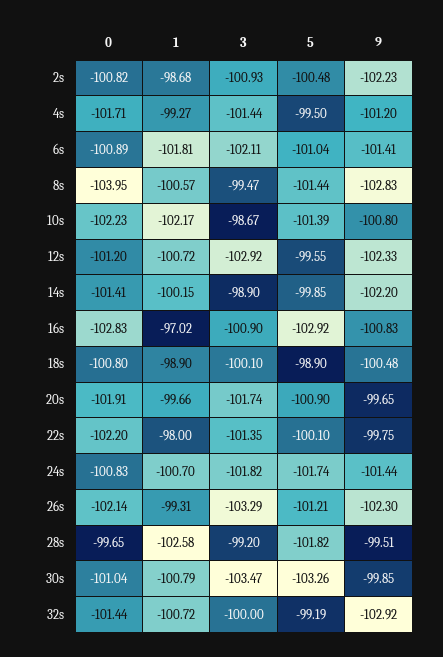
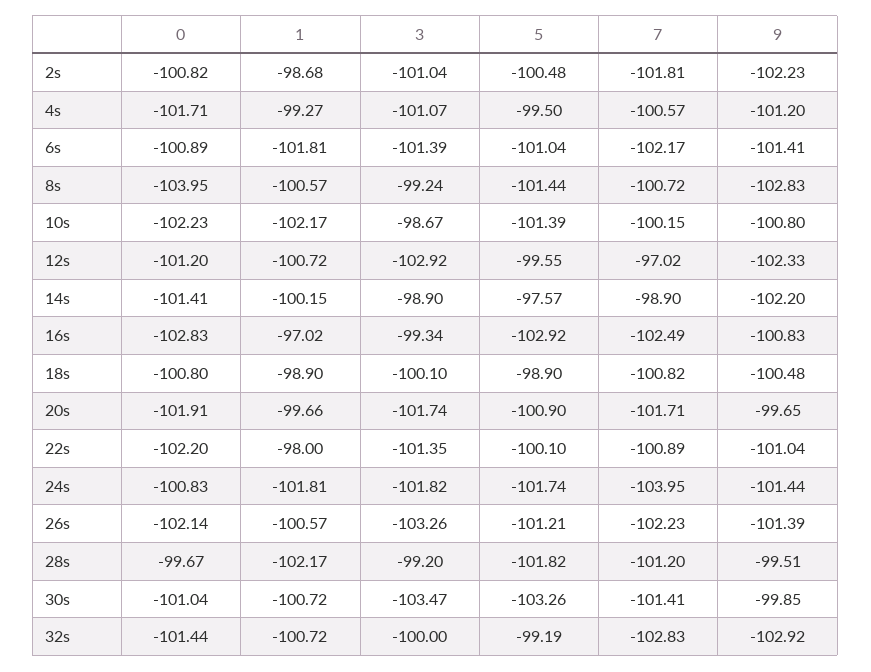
3, 2s: -100.93 -> -101.04
3, 4s: -101.44 -> -101.07
3, 6s: -102.11 -> -101.39
3, 8s: -99.47 -> -99.24
5, 14s: -99.85 -> -97.57
3, 16s: -100.9 -> -99.34
9, 22s: -99.75 -> -101.04
1, 24s: -100.7 -> -101.81
1, 26s: -99.31 -> -100.57
3, 26s: -103.29 -> -103.26
9, 26s: -102.3 -> -101.39
0, 28s: -99.65 -> -99.67
1, 28s: -102.58 -> -102.17
1, 30s: -100.79 -> -100.72
7, 2s: none -> -101.81
7, 4s: none -> -100.57
7, 6s: none -> -102.17
7, 8s: none -> -100.72
7, 10s: none -> -100.15
7, 12s: none -> -97.02
7, 14s: none -> -98.9
7, 16s: none -> -102.49
7, 18s: none -> -100.82
7, 20s: none -> -101.71
7, 22s: none -> -100.89
7, 24s: none -> -103.95
7, 26s: none -> -102.23
7, 28s: none -> -101.2
7, 30s: none -> -101.41
7, 32s: none -> -102.83

